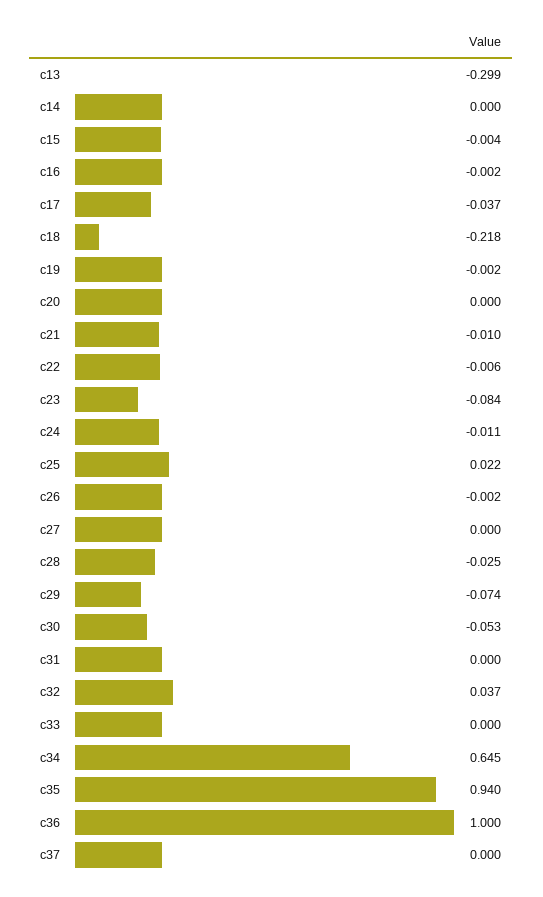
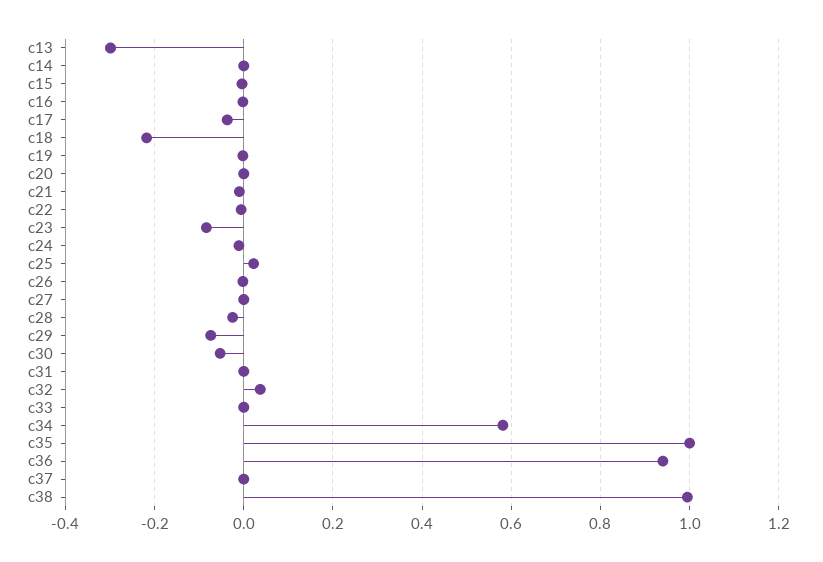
c34: 0.645 -> 0.58
c35: 0.94 -> 1
c36: 1 -> 0.94
c38: none -> 1

